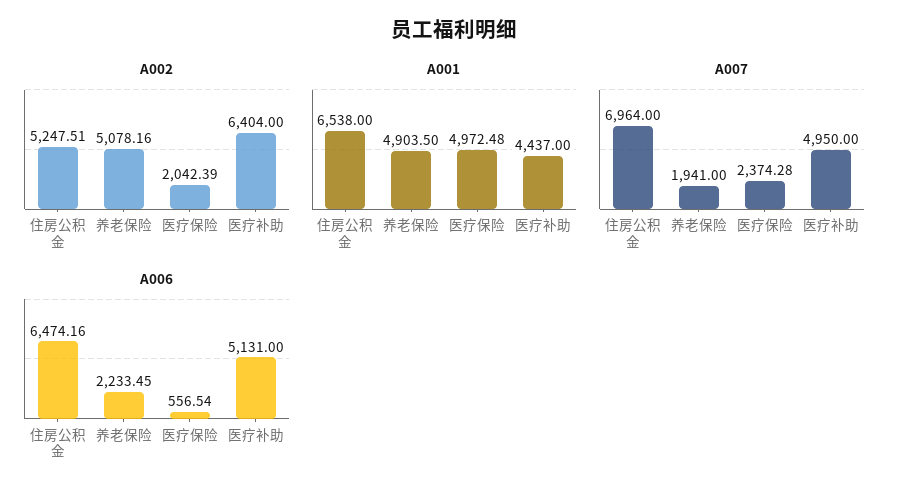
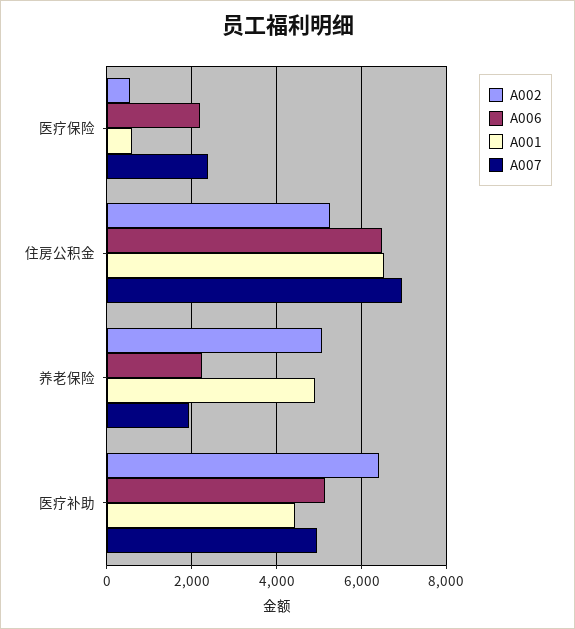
A002, 医疗保险: 2042.39 -> 600
A001, 医疗保险: 4972.48 -> 600
A006, 医疗保险: 556.54 -> 2200

